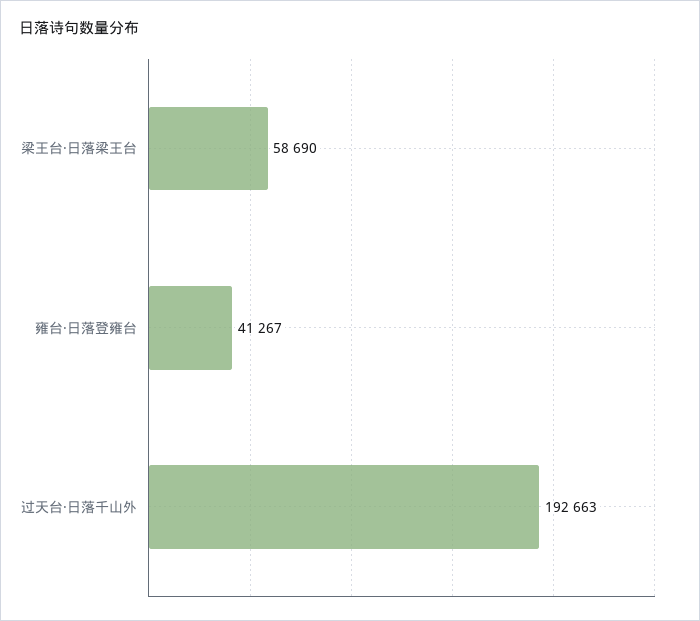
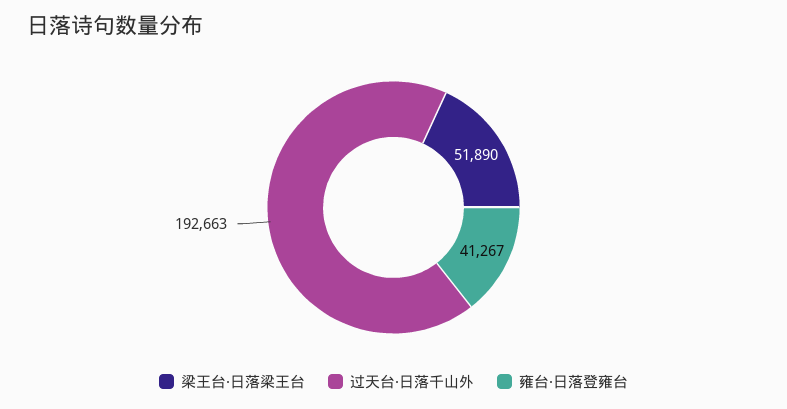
梁王台·日落梁王台: 58690 -> 51890

